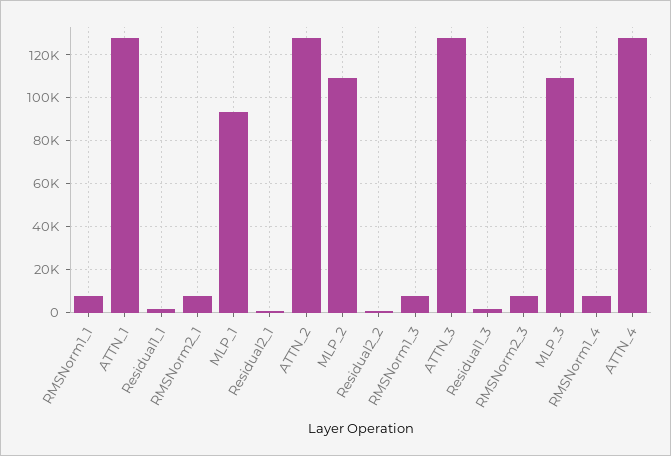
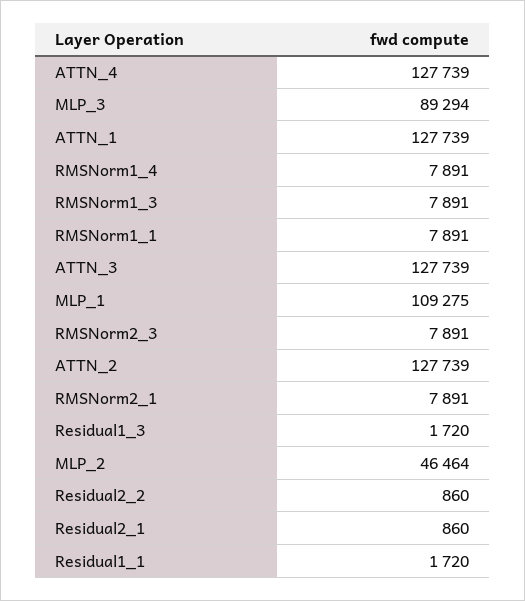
MLP_1: 95000 -> 109275
MLP_2: 110000 -> 46464
MLP_3: 110000 -> 89294

